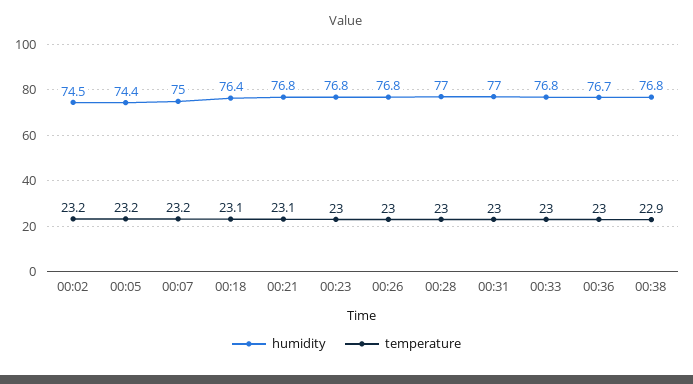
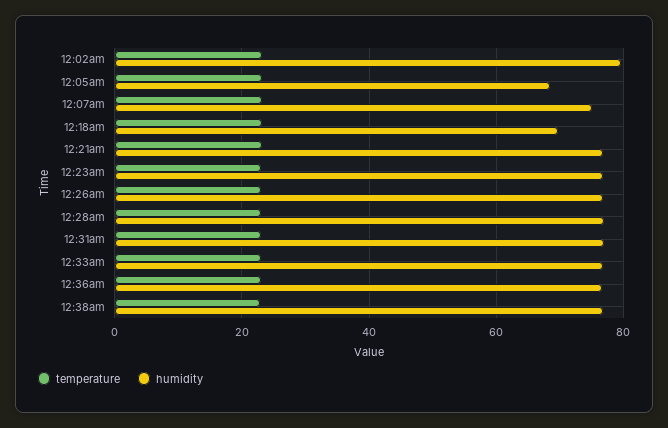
humidity, 00:02: 74.5 -> 80
humidity, 00:05: 74.4 -> 68
humidity, 00:18: 76.4 -> 70

